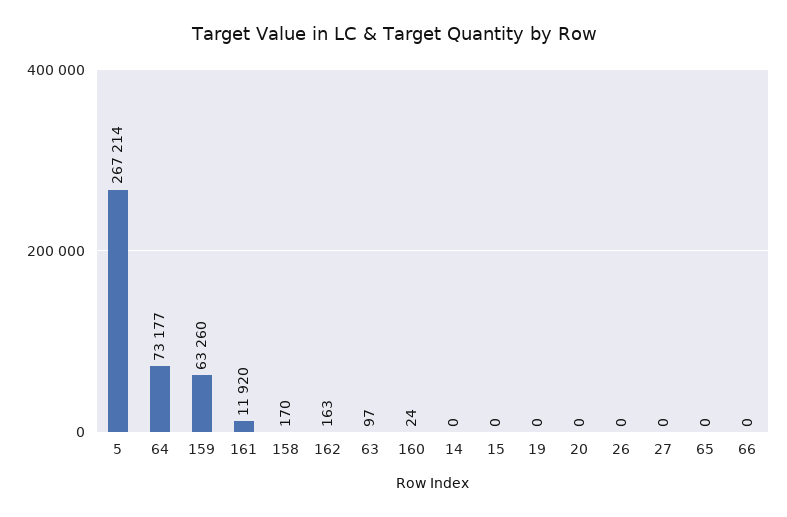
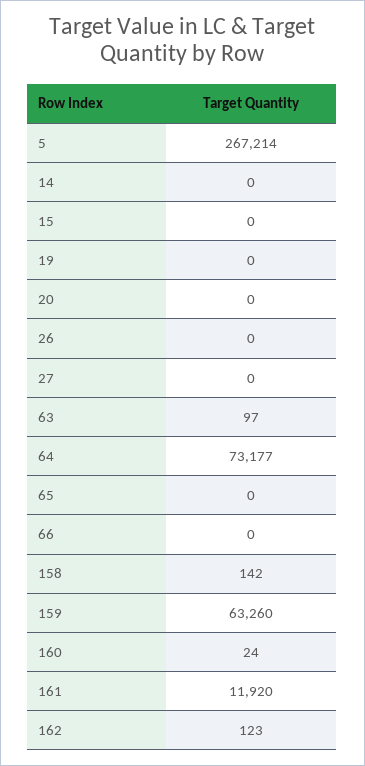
158: 170 -> 142
162: 163 -> 123

